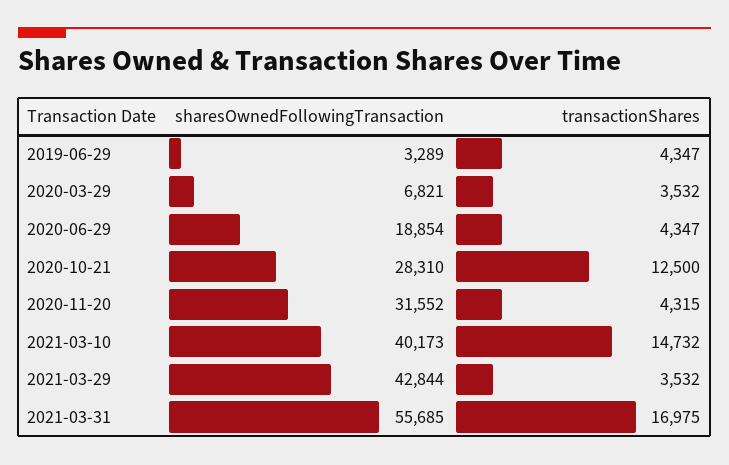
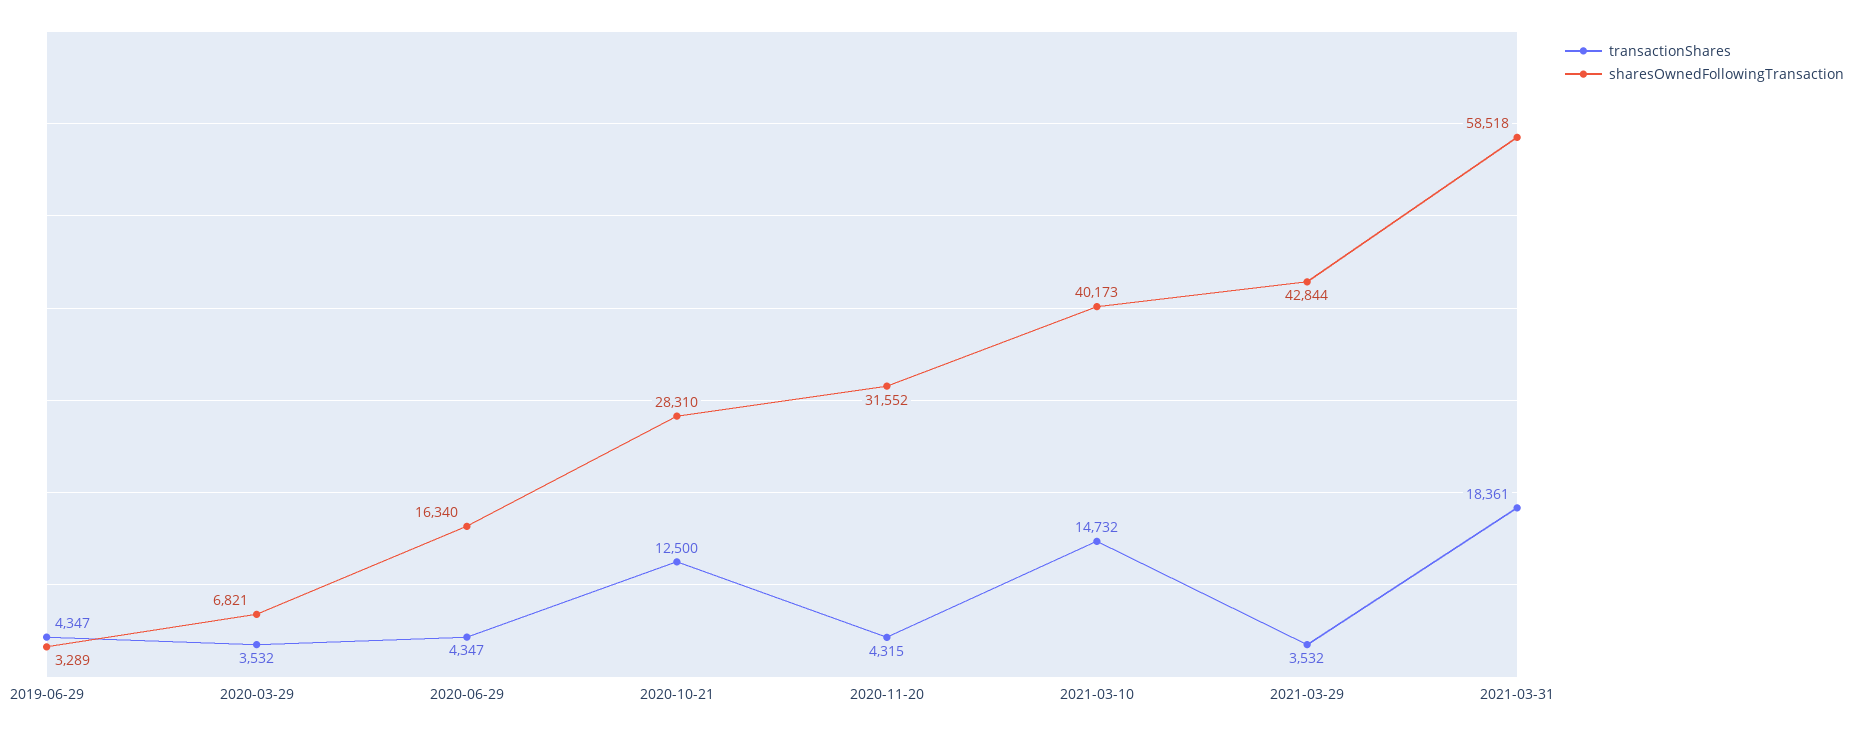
sharesOwnedFollowingTransaction, 2020-06-29: 18854 -> 16340
sharesOwnedFollowingTransaction, 2021-03-31: 55685 -> 58518
transactionShares, 2021-03-31: 16975 -> 18361

